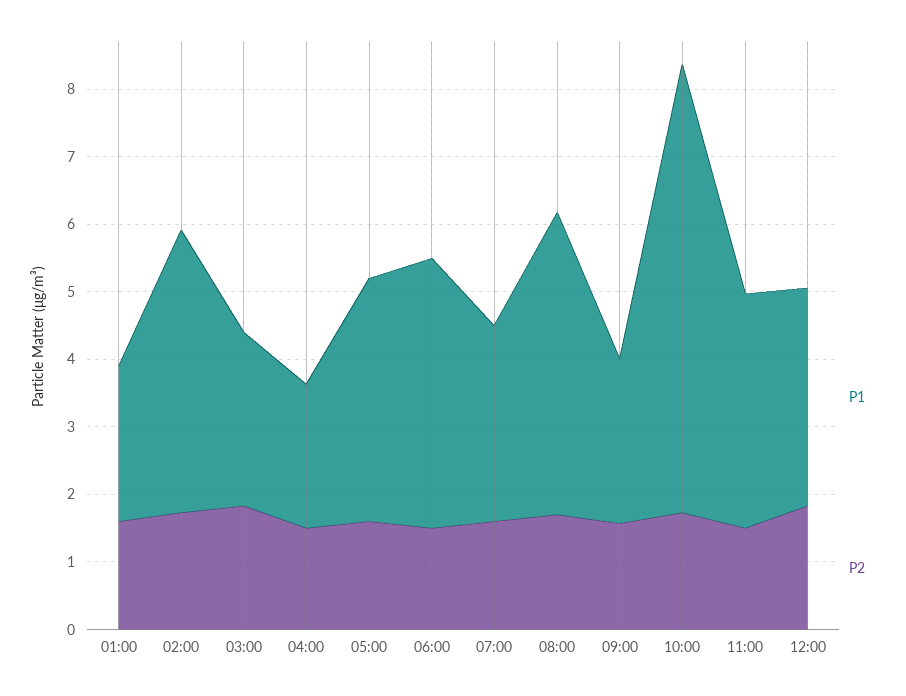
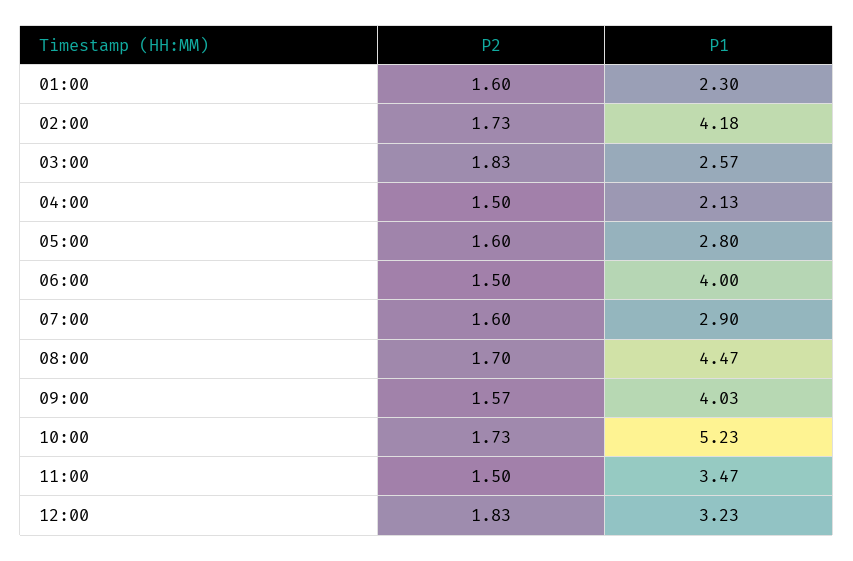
P1, 05:00: 3.6 -> 2.8
P1, 09:00: 2.4 -> 4.03
P1, 10:00: 6.6 -> 5.23

